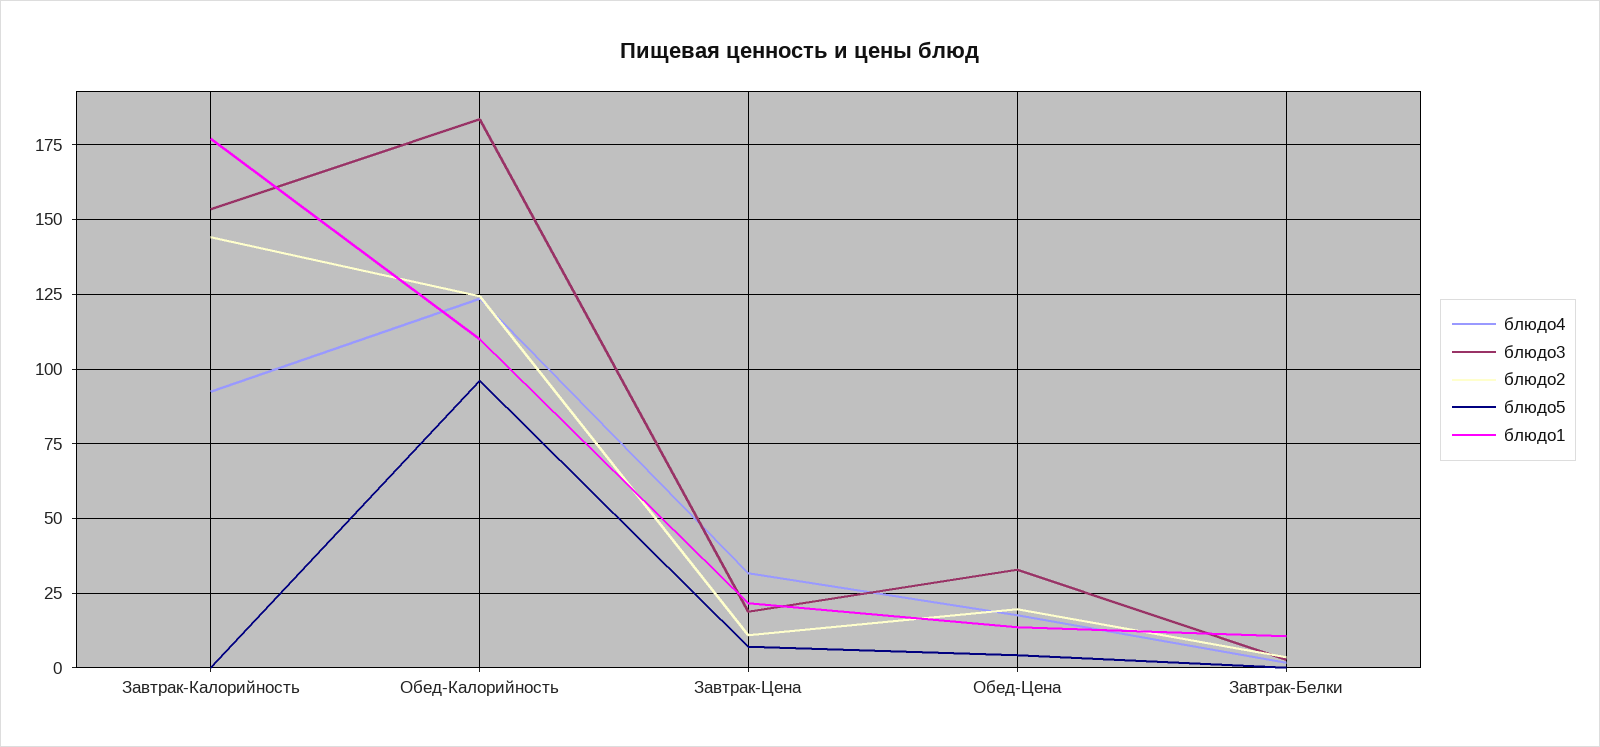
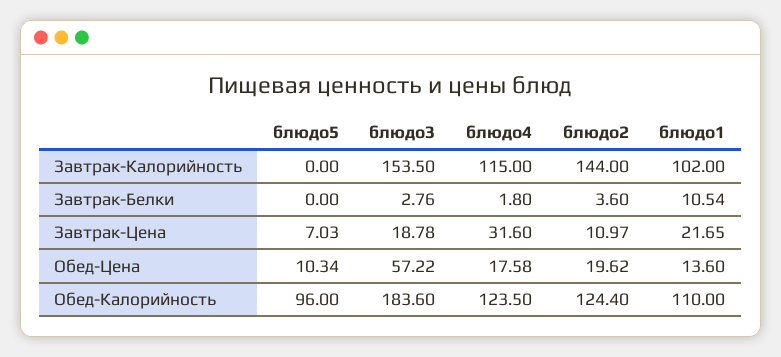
блюдо4, Завтрак-Калорийность: 92.5 -> 115
блюдо1, Завтрак-Калорийность: 177.5 -> 102
блюдо3, Обед-Цена: 32.5 -> 57.22
блюдо5, Обед-Цена: 5 -> 10.34

